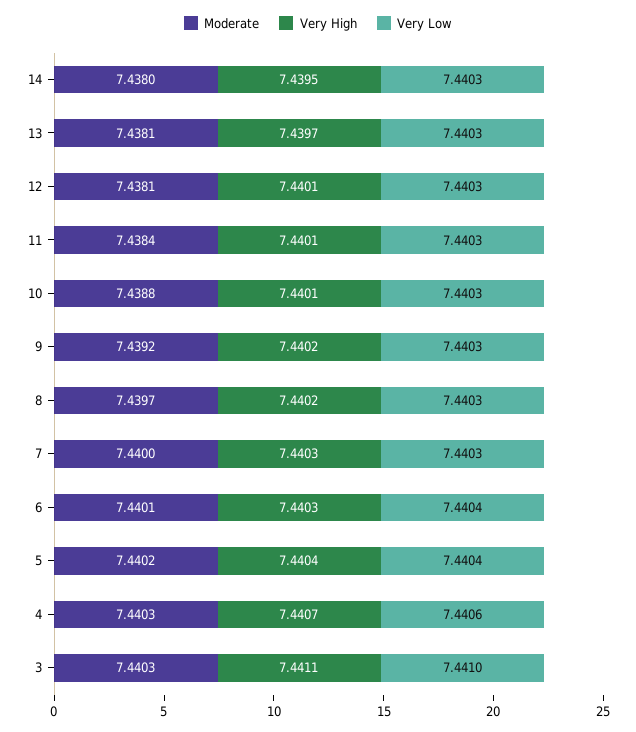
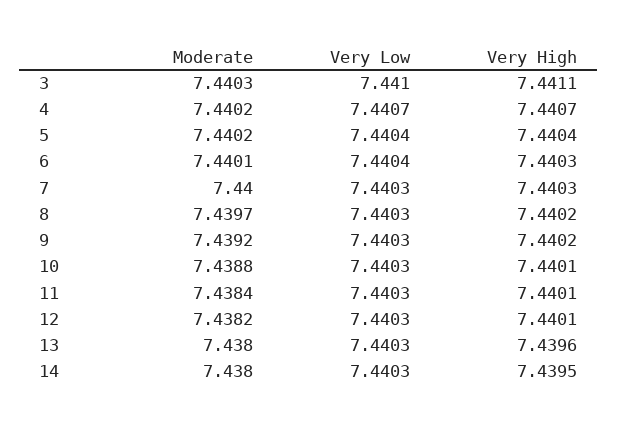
Moderate, 13: 7.4381 -> 7.438
Very High, 13: 7.4397 -> 7.4396
Moderate, 12: 7.4381 -> 7.4382
Moderate, 4: 7.4403 -> 7.4402
Very Low, 4: 7.4406 -> 7.4407

